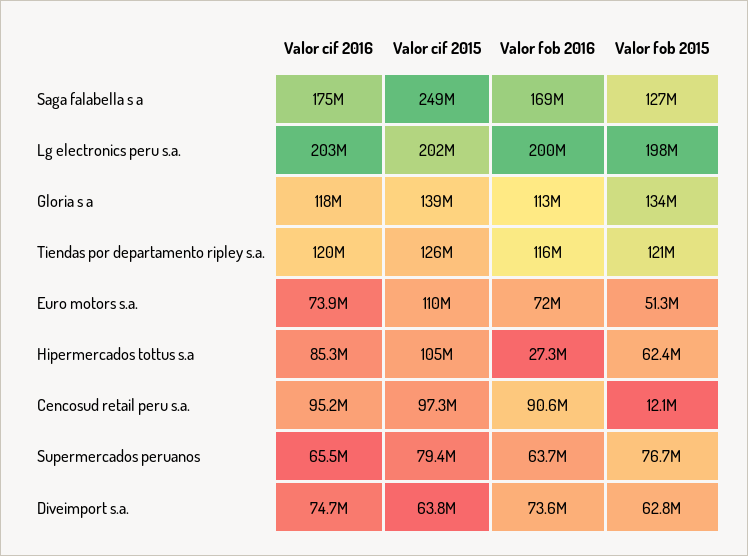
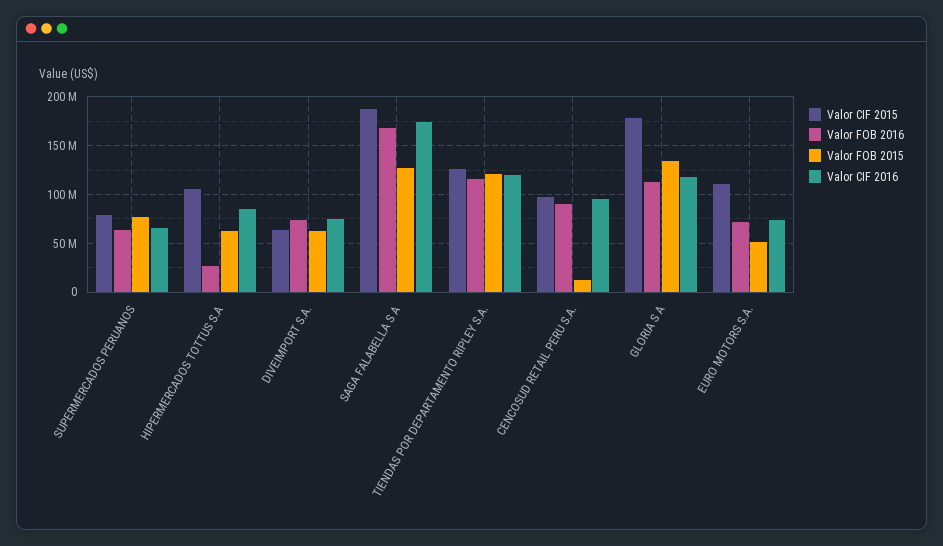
Valor cif 2015, Saga falabella s a: 249000000 -> 190000000
Valor cif 2016, Lg electronics peru s.a.: 203000000 -> none
Valor cif 2015, Lg electronics peru s.a.: 202000000 -> none
Valor fob 2016, Lg electronics peru s.a.: 200000000 -> none
Valor fob 2015, Lg electronics peru s.a.: 198000000 -> none
Valor cif 2015, Gloria s a: 139000000 -> 180000000

